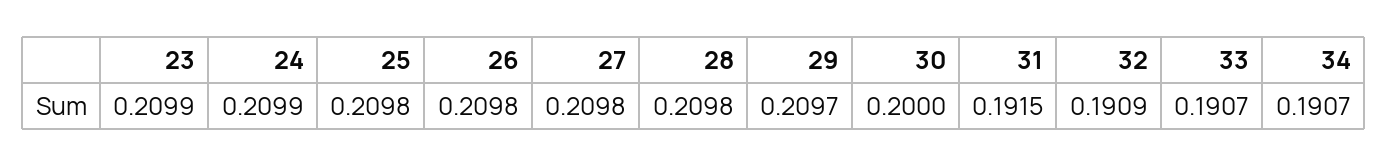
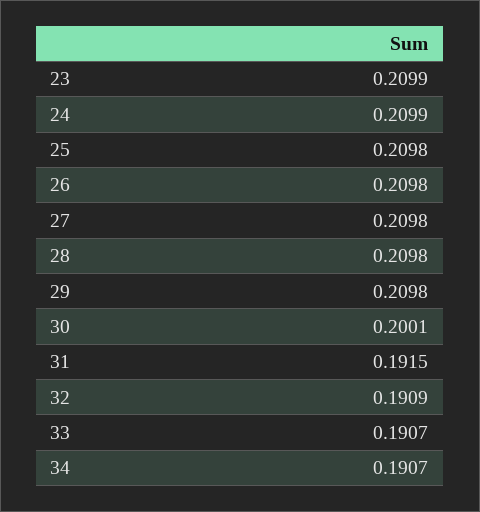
29: 0.2097 -> 0.2098
30: 0.2 -> 0.2001

